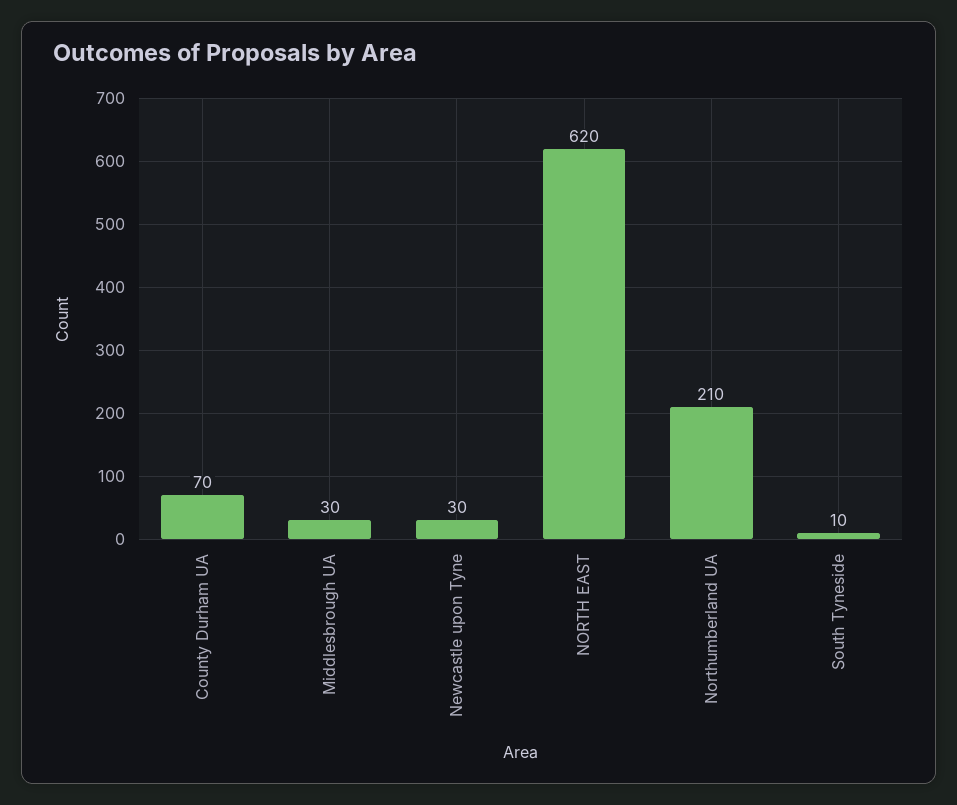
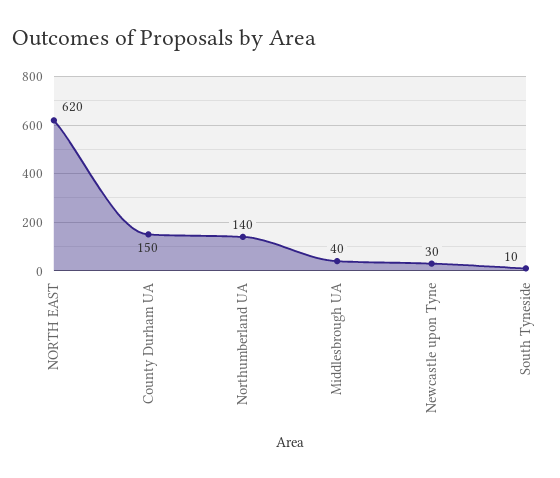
County Durham UA: 70 -> 150
Middlesbrough UA: 30 -> 40
Northumberland UA: 210 -> 140

